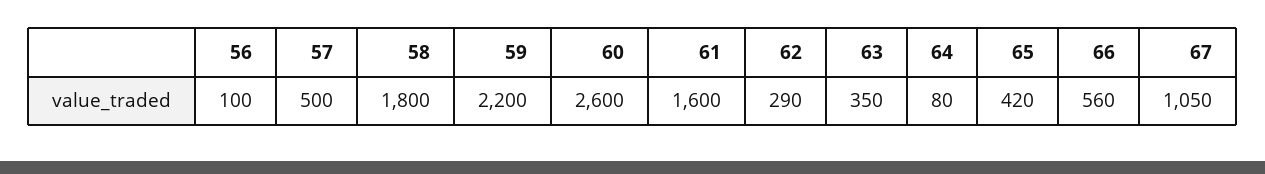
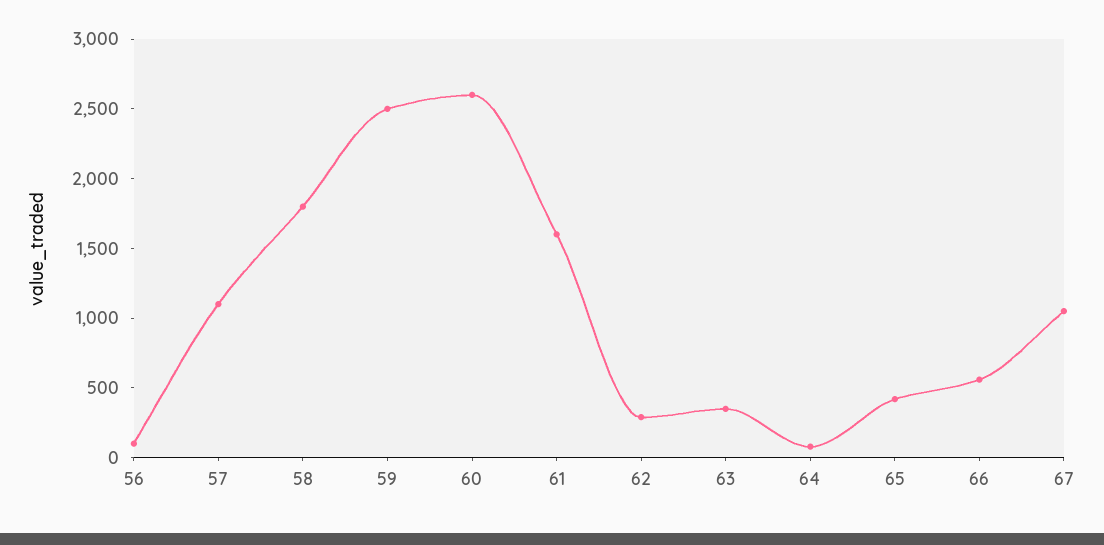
57: 500 -> 1100
59: 2200 -> 2500

